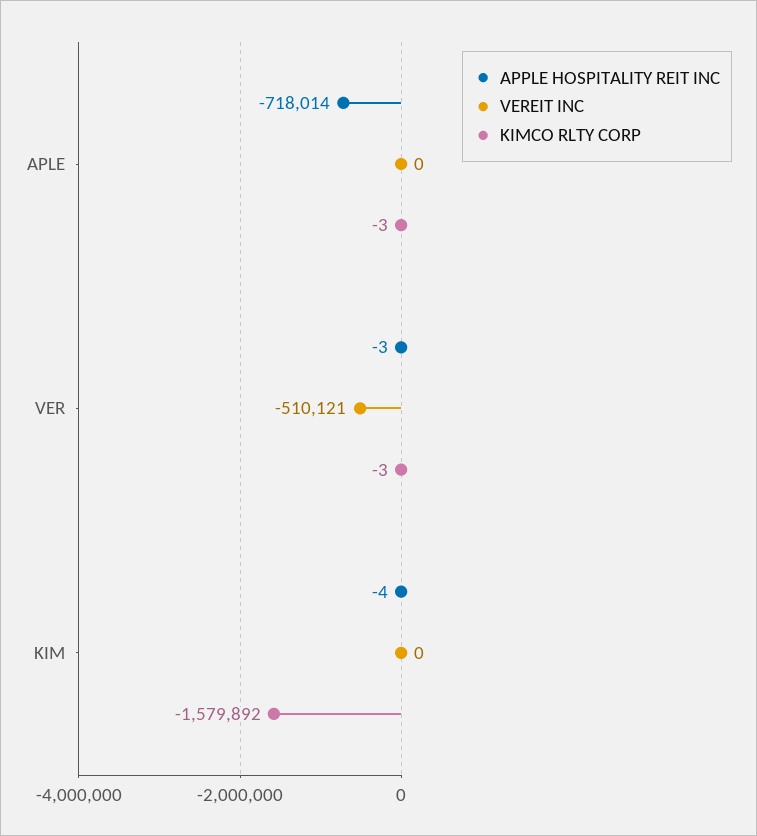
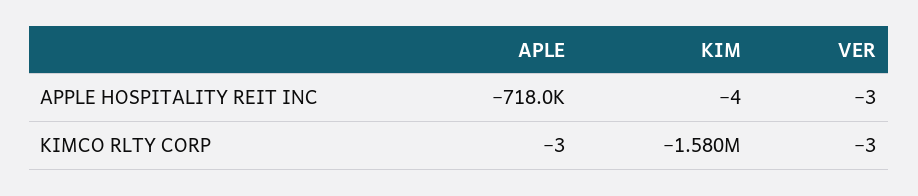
VEREIT INC, APLE: 0 -> none
VEREIT INC, VER: -510121 -> none
VEREIT INC, KIM: 0 -> none

